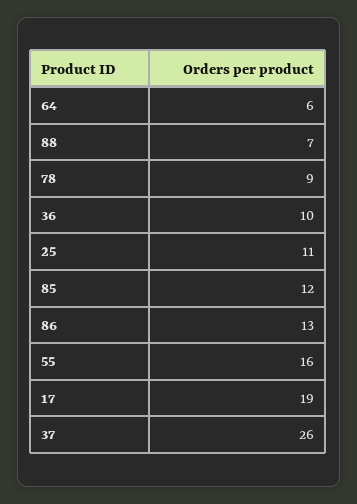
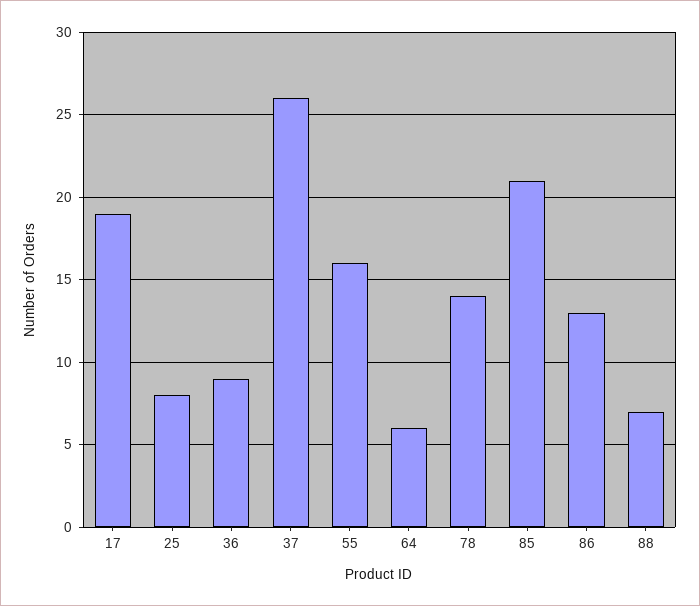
78: 9 -> 14
36: 10 -> 9
25: 11 -> 8
85: 12 -> 21

